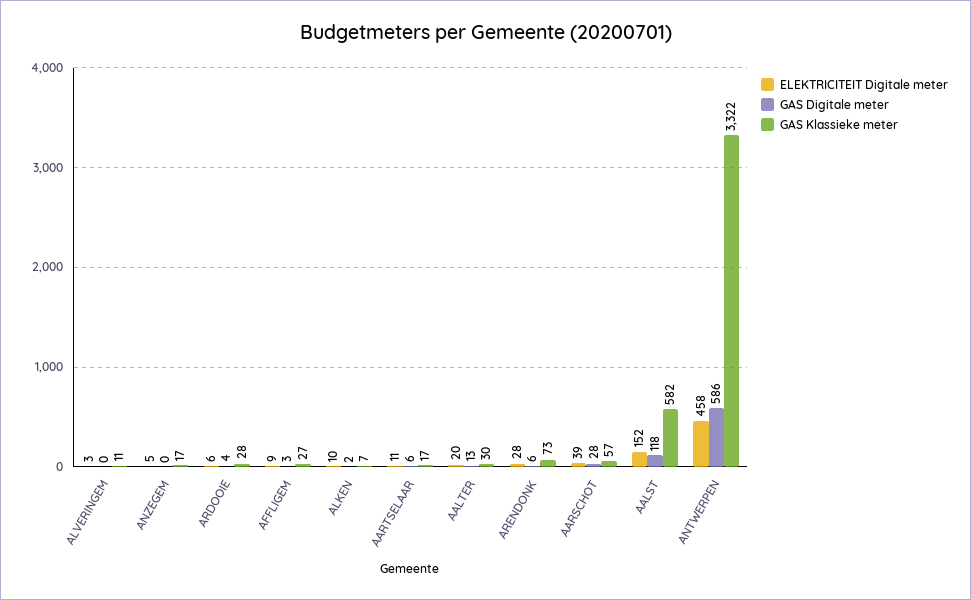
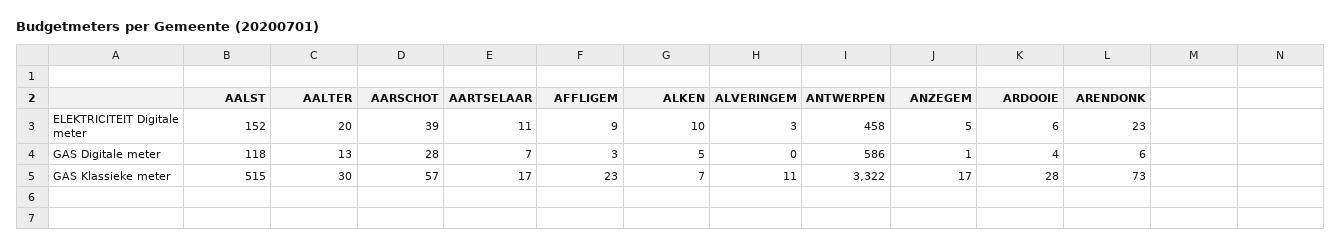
GAS Digitale meter, ANZEGEM: 0 -> 1
GAS Klassieke meter, AFFLIGEM: 27 -> 23
GAS Digitale meter, ALKEN: 2 -> 5
GAS Digitale meter, AARTSELAAR: 6 -> 7
ELEKTRICITEIT Digitale meter, ARENDONK: 28 -> 23
GAS Klassieke meter, AALST: 582 -> 515

